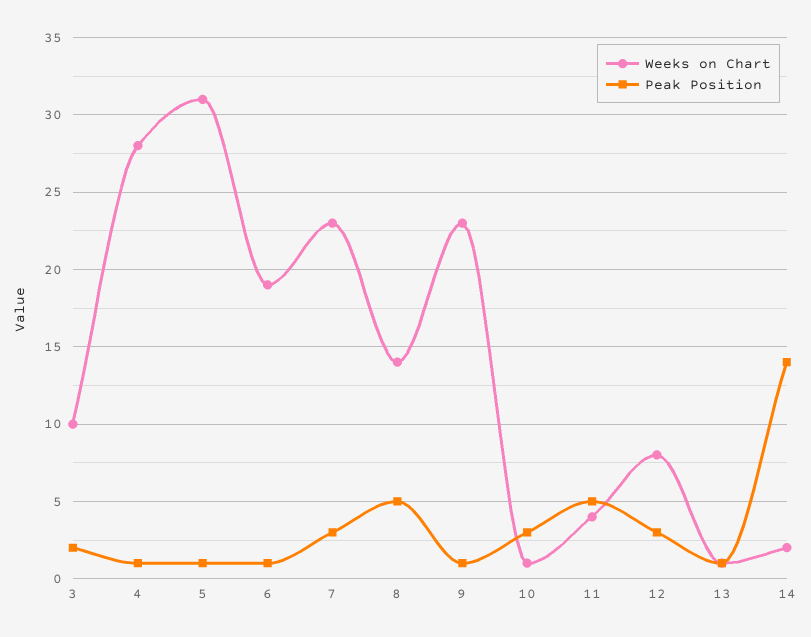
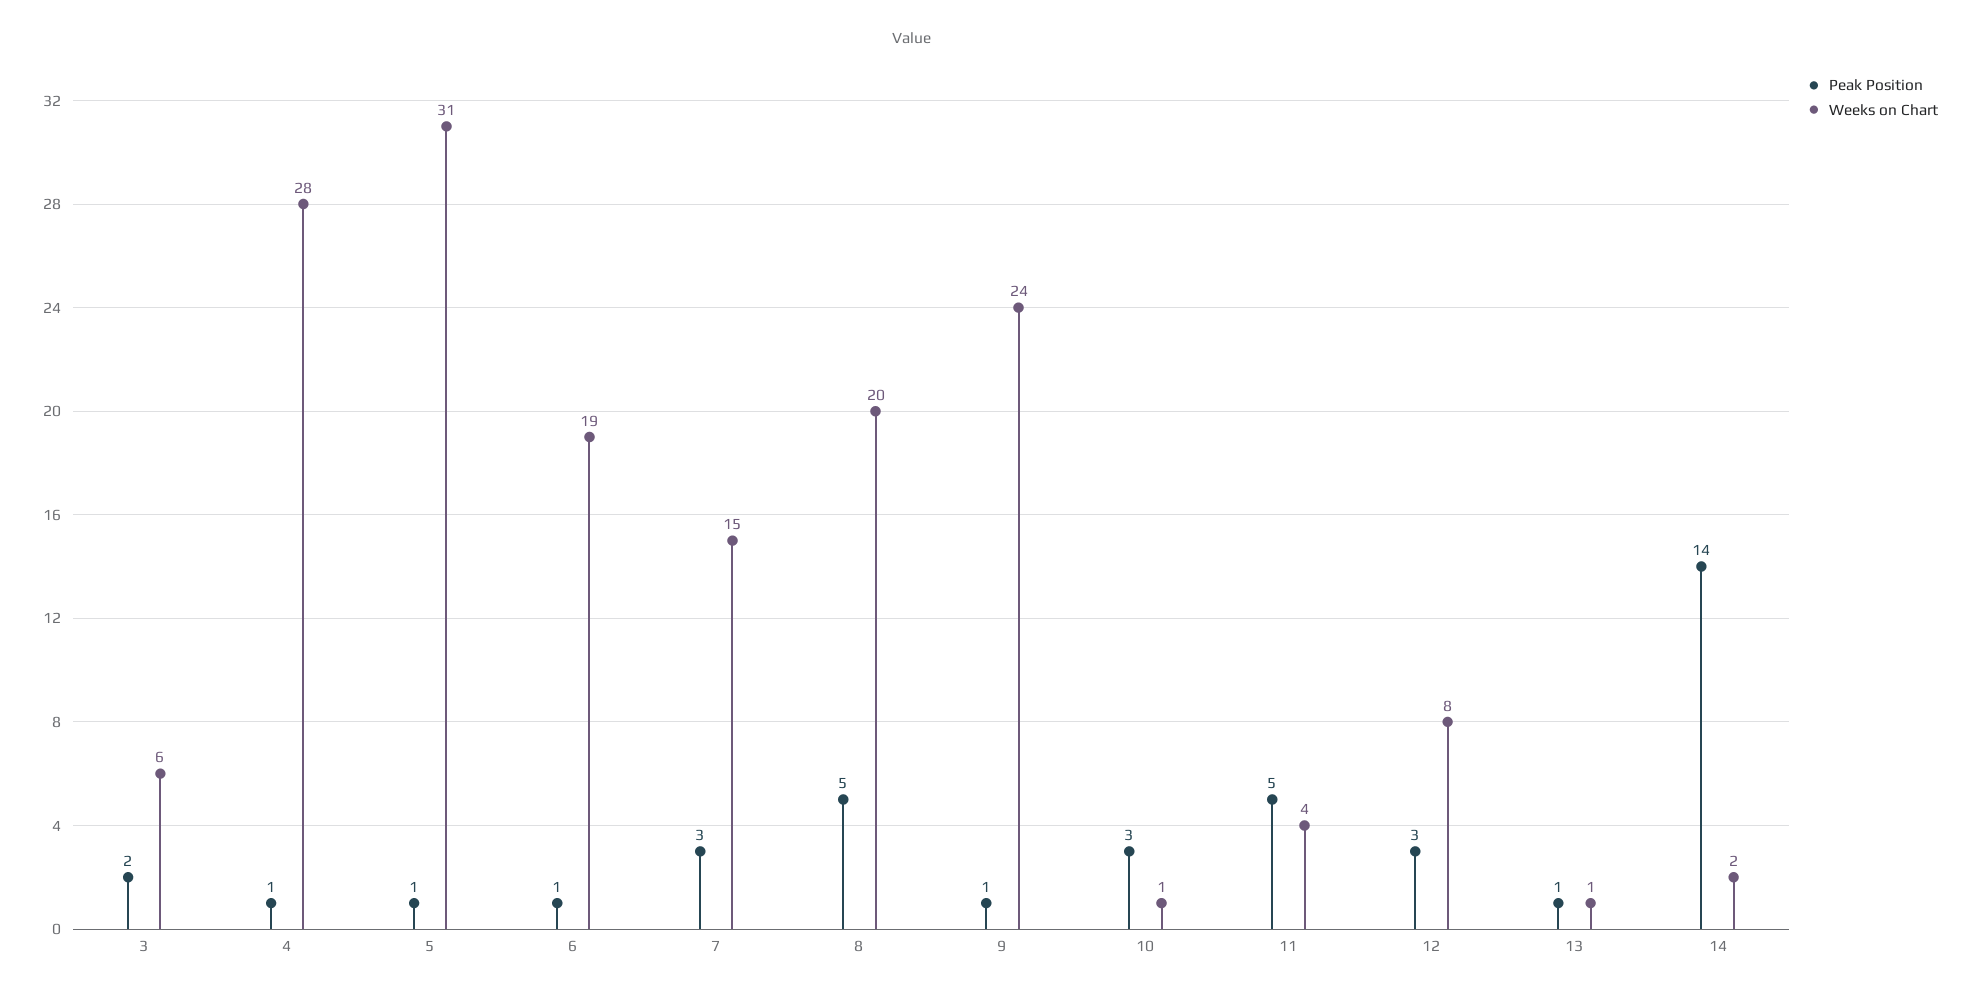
Weeks on Chart, 3: 10 -> 6
Weeks on Chart, 7: 23 -> 15
Weeks on Chart, 8: 14 -> 20
Weeks on Chart, 9: 23 -> 24

